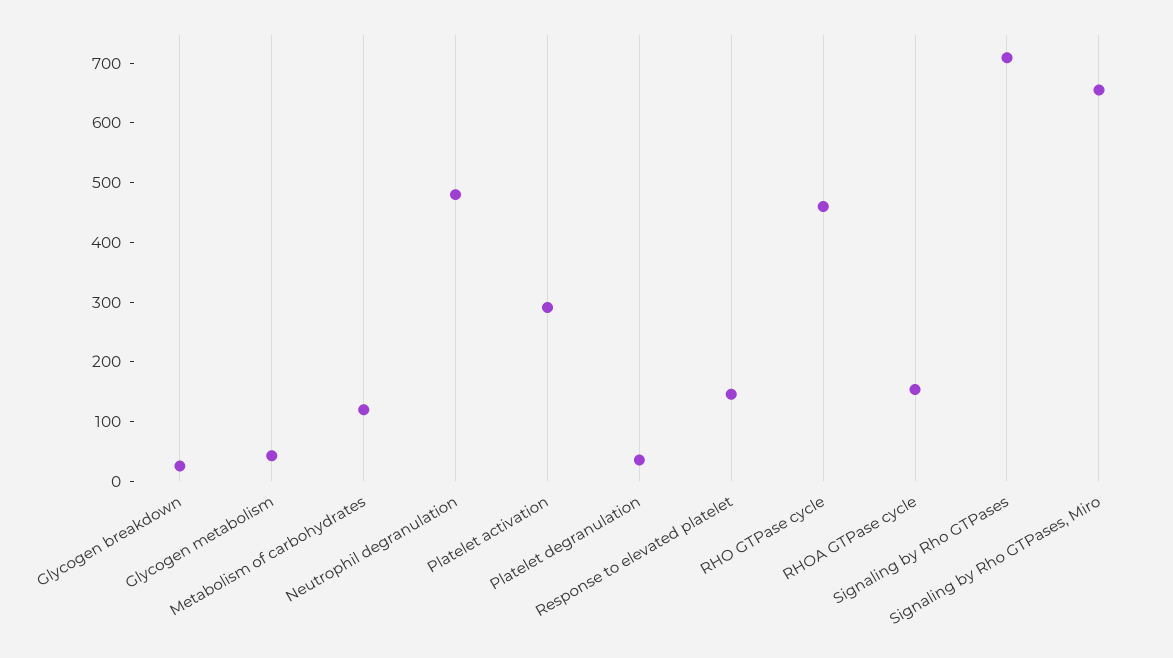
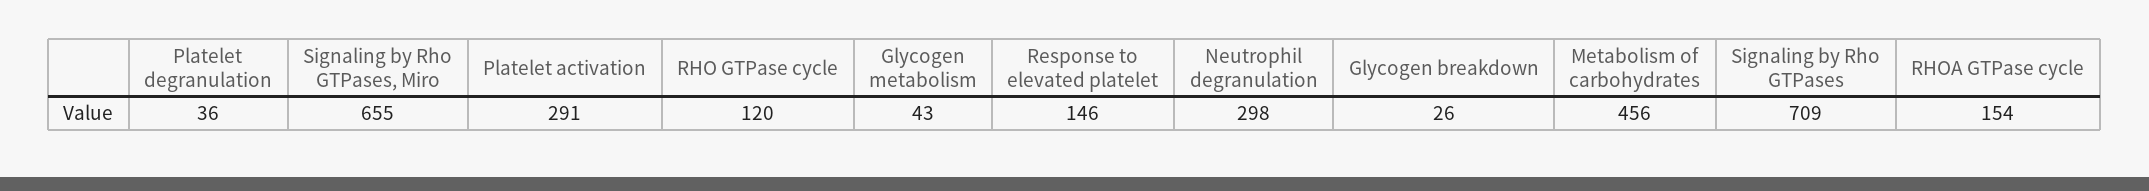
Metabolism of carbohydrates: 120 -> 456
Neutrophil degranulation: 480 -> 298
RHO GTPase cycle: 460 -> 120

